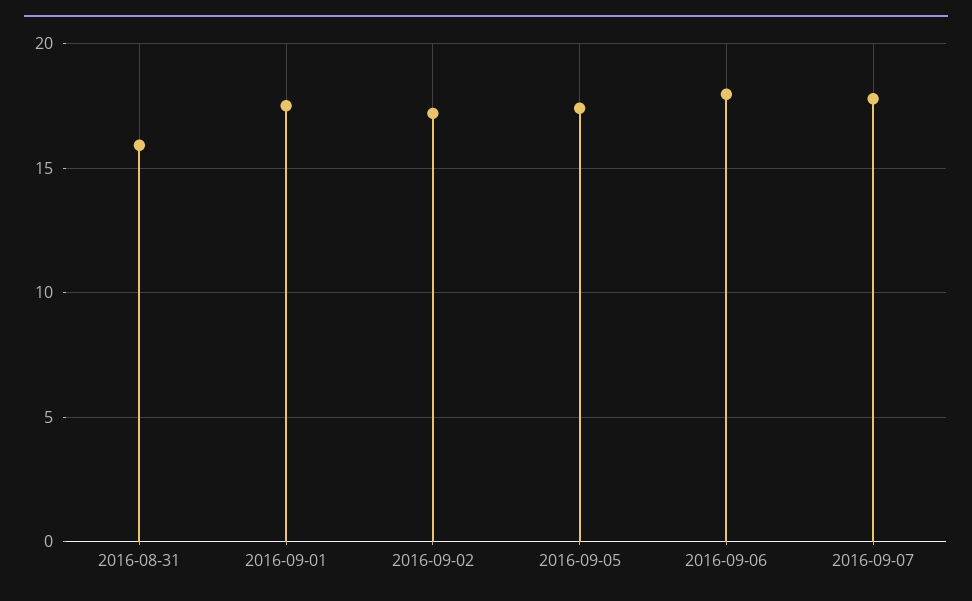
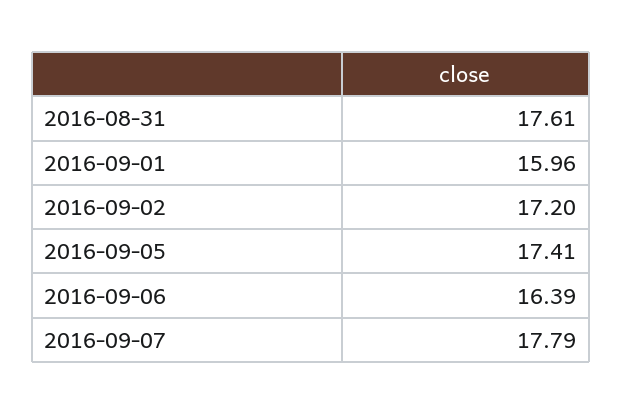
2016-08-31: 16 -> 17.61
2016-09-01: 17.5 -> 15.96
2016-09-06: 18 -> 16.39

